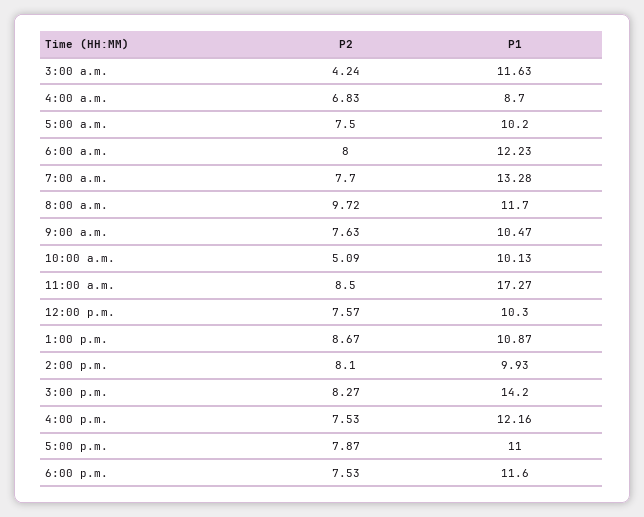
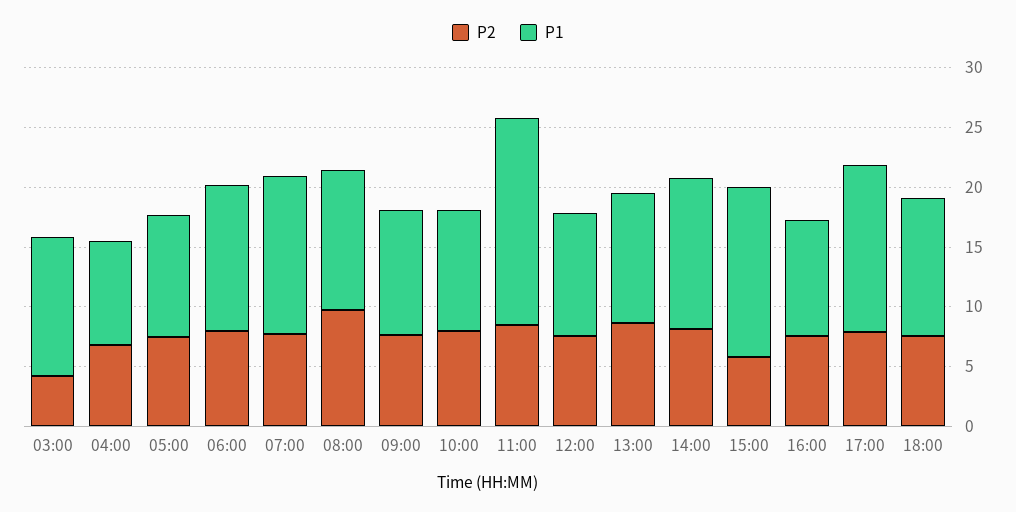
P2, 10:00 a.m.: 5.09 -> 8
P1, 2:00 p.m.: 9.93 -> 13
P2, 3:00 p.m.: 8.27 -> 6
P1, 4:00 p.m.: 12.16 -> 10
P1, 5:00 p.m.: 11 -> 14

